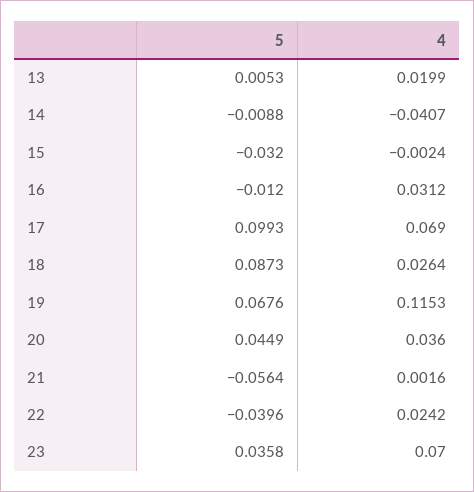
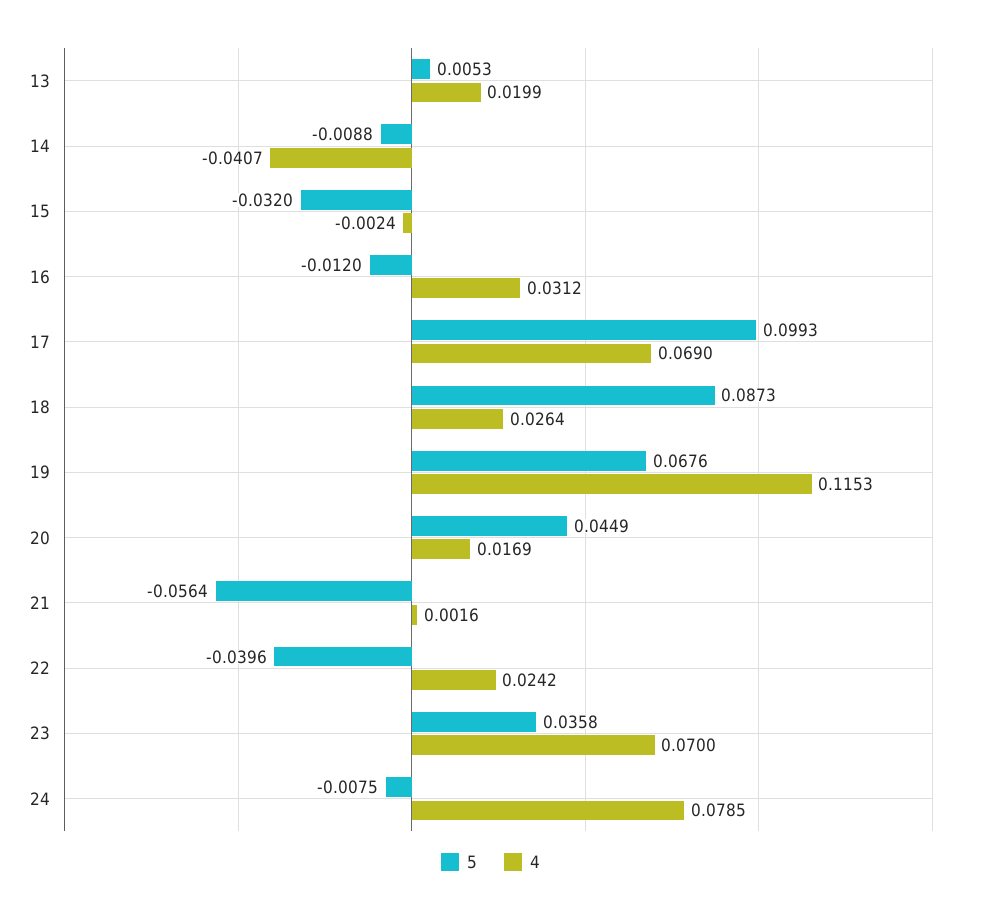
4, 20: 0.036 -> 0.0169
5, 24: none -> -0.0075
4, 24: none -> 0.0785

